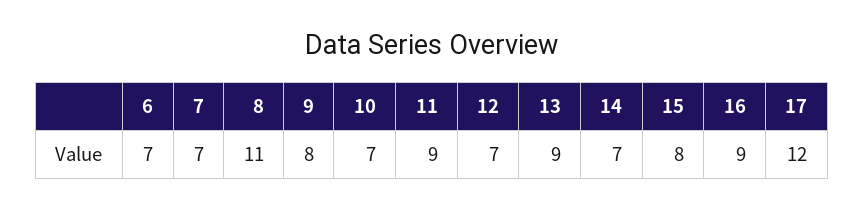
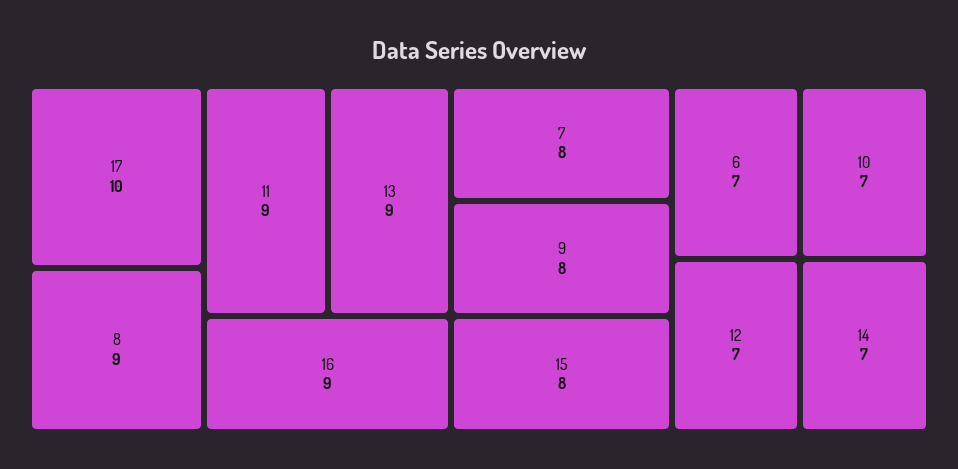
7: 7 -> 8
8: 11 -> 9
17: 12 -> 10

